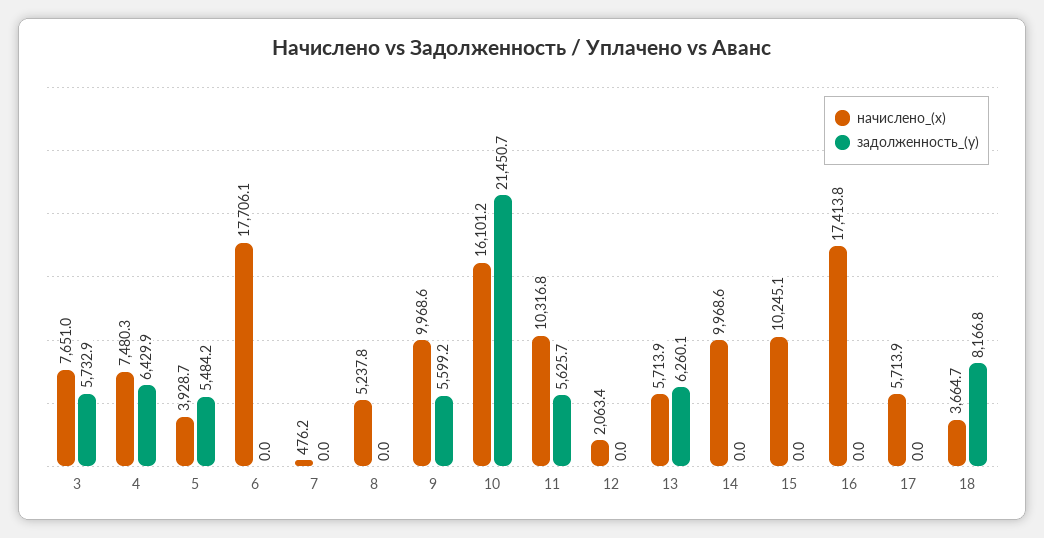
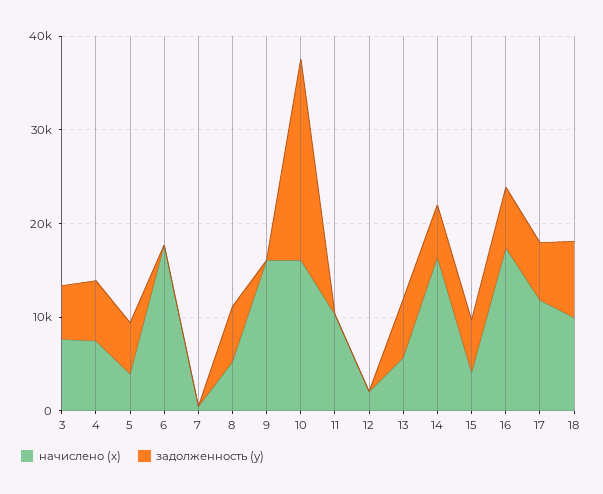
задолженность_(y), 8: 0 -> 6000
начислено_(x), 9: 9968.6 -> 16000
задолженность_(y), 9: 5599.2 -> 0
задолженность_(y), 11: 5625.7 -> 0
начислено_(x), 14: 9968.6 -> 16000
задолженность_(y), 14: 0 -> 6000
начислено_(x), 15: 10245.1 -> 4000
задолженность_(y), 15: 0 -> 6000
задолженность_(y), 16: 0 -> 6000
начислено_(x), 17: 5713.9 -> 12000
задолженность_(y), 17: 0 -> 6000
начислено_(x), 18: 3664.7 -> 10000

